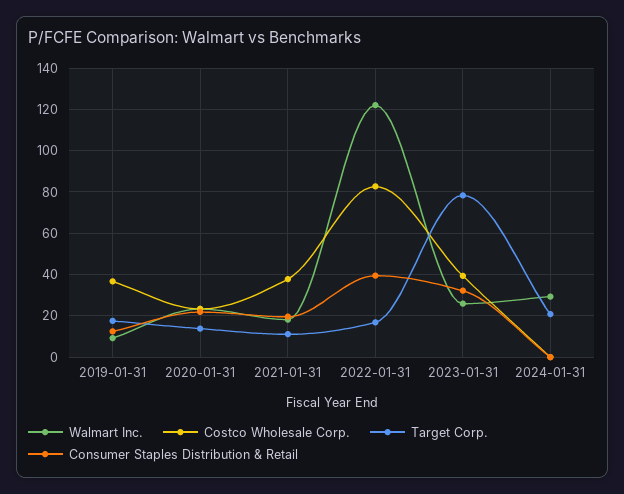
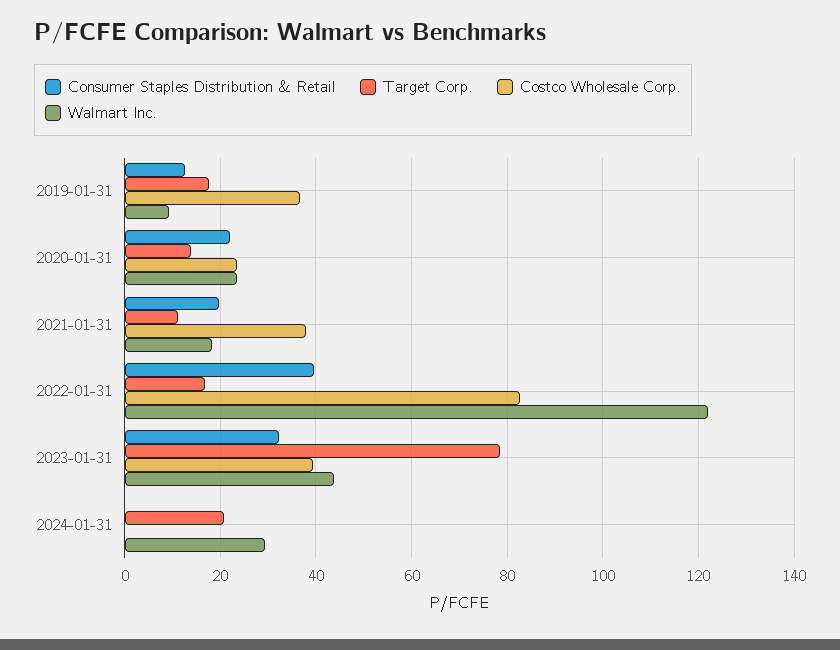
Walmart Inc., 2023-01-31: 25 -> 44

